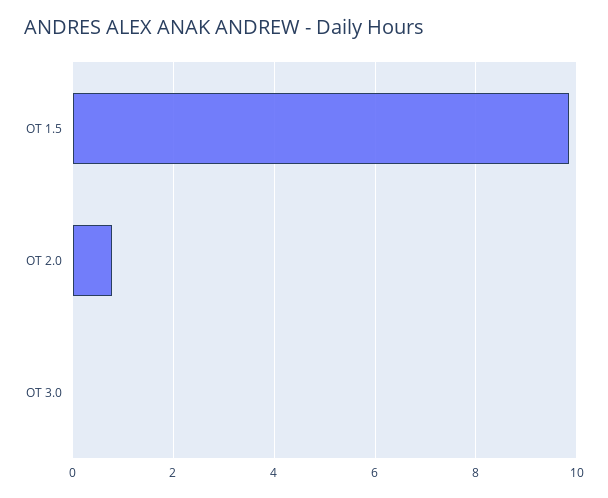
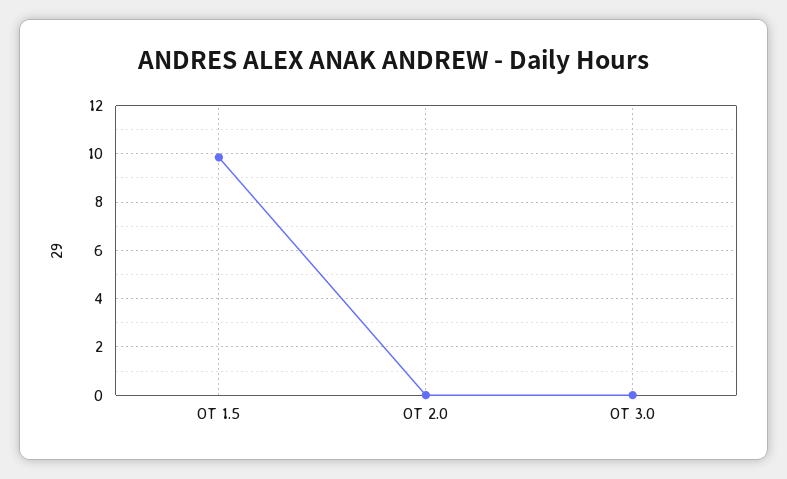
OT 2.0: 0.8 -> 0

